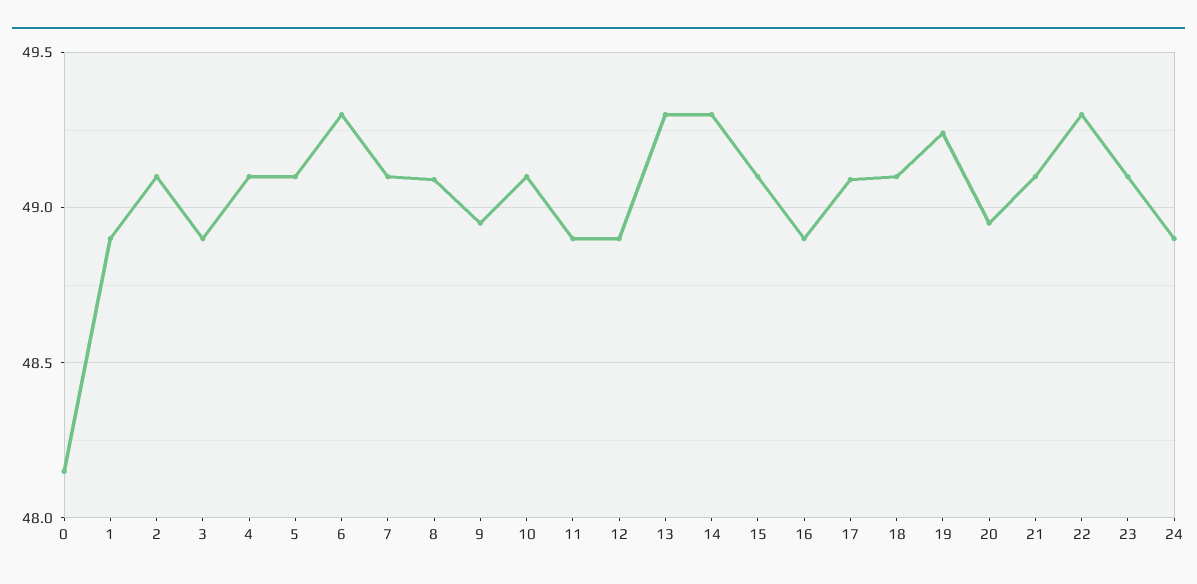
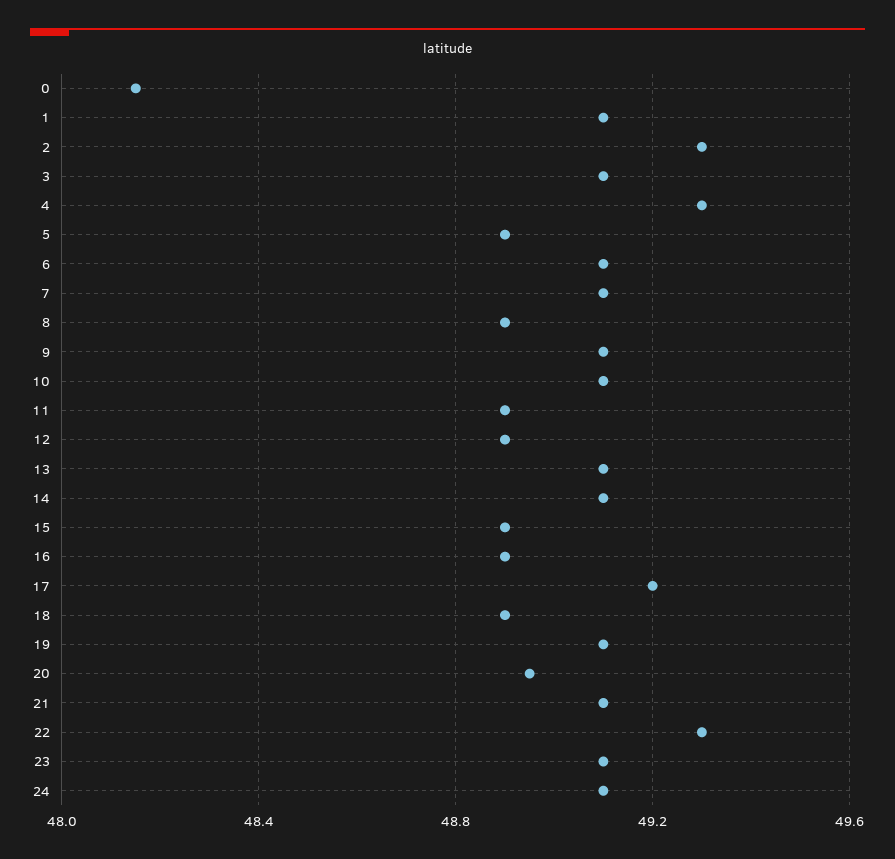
1: 48.9 -> 49.1
2: 49.1 -> 49.3
3: 48.9 -> 49.1
4: 49.1 -> 49.3
5: 49.1 -> 48.9
6: 49.3 -> 49.1
8: 49.1 -> 48.9
9: 48.95 -> 49.1
13: 49.3 -> 49.1
14: 49.3 -> 49.1
15: 49.1 -> 48.9
17: 49.1 -> 49.2
18: 49.1 -> 48.9
19: 49.25 -> 49.1
24: 48.9 -> 49.1

